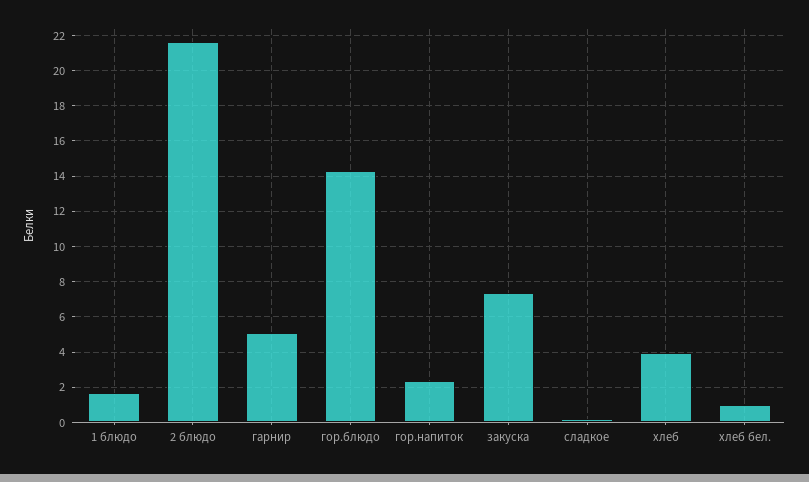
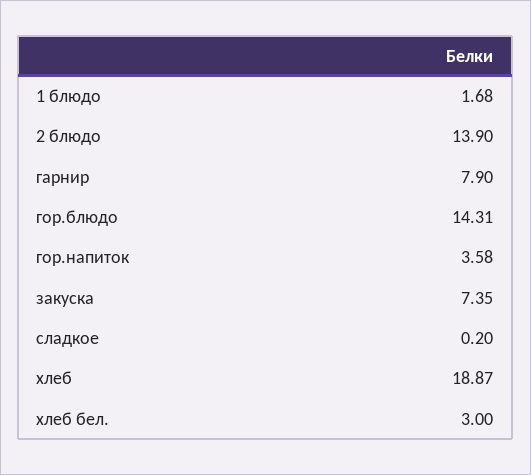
2 блюдо: 21.5 -> 13.9
гарнир: 5 -> 7.9
гор.напиток: 2.5 -> 3.58
хлеб: 4 -> 18.87
хлеб бел.: 1 -> 3

